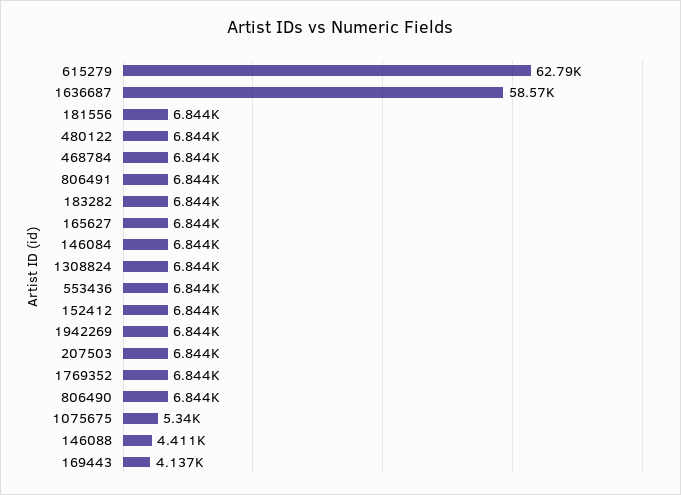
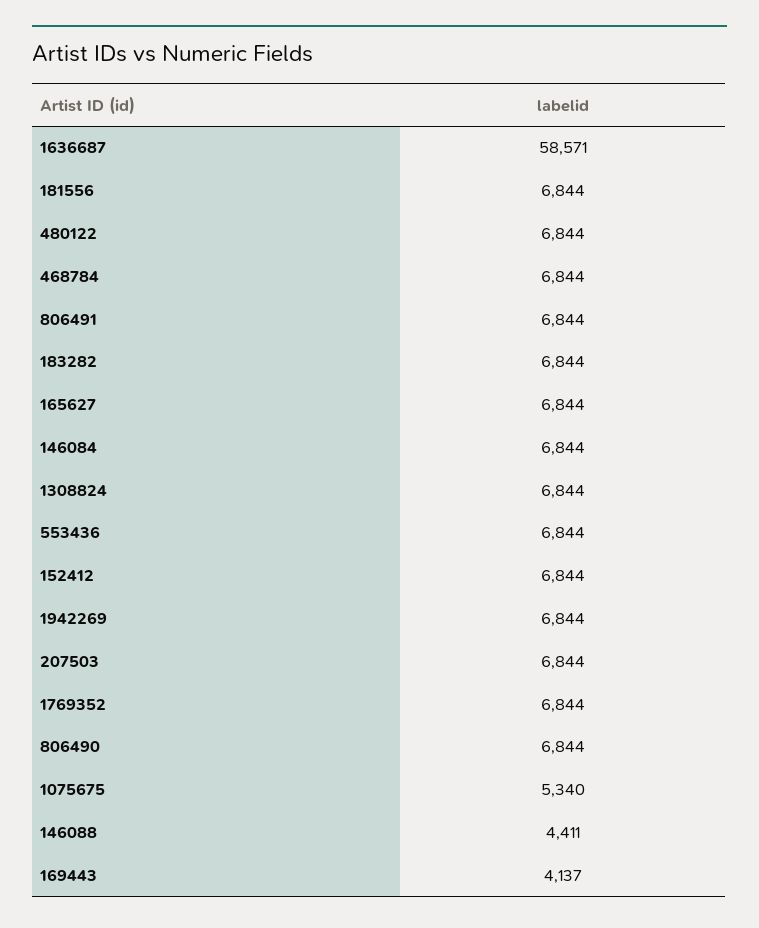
615279: 62790 -> none

